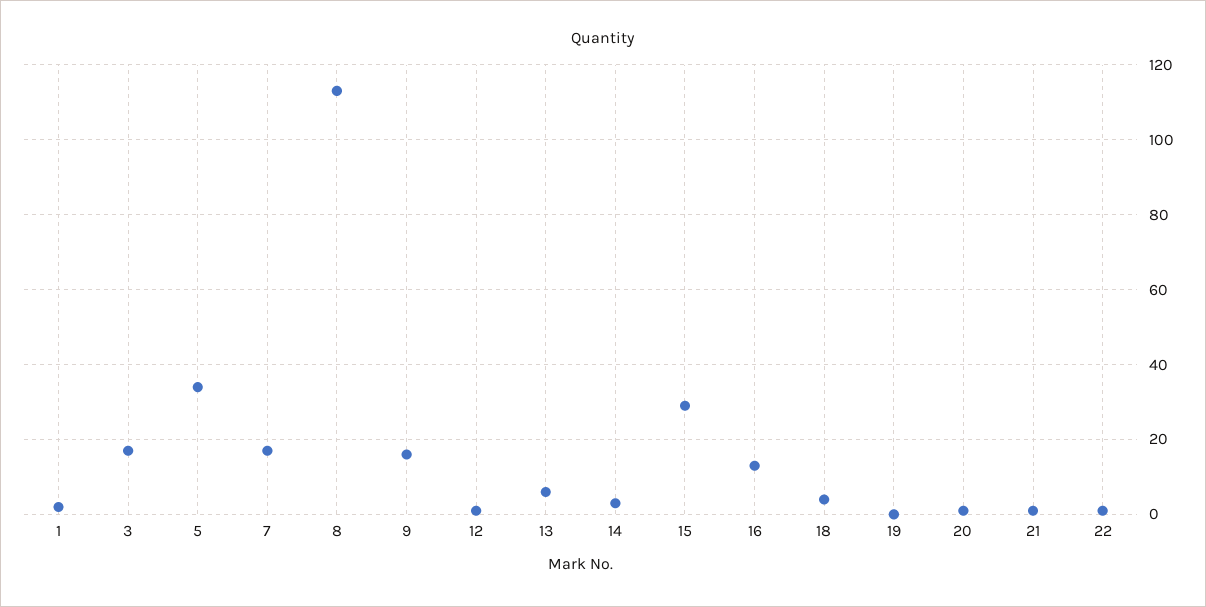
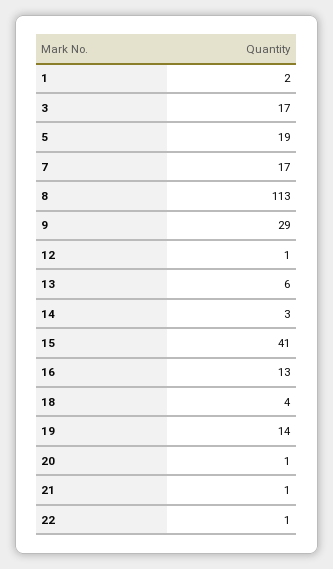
5: 35 -> 19
9: 15 -> 29
15: 30 -> 41
19: 0 -> 14

